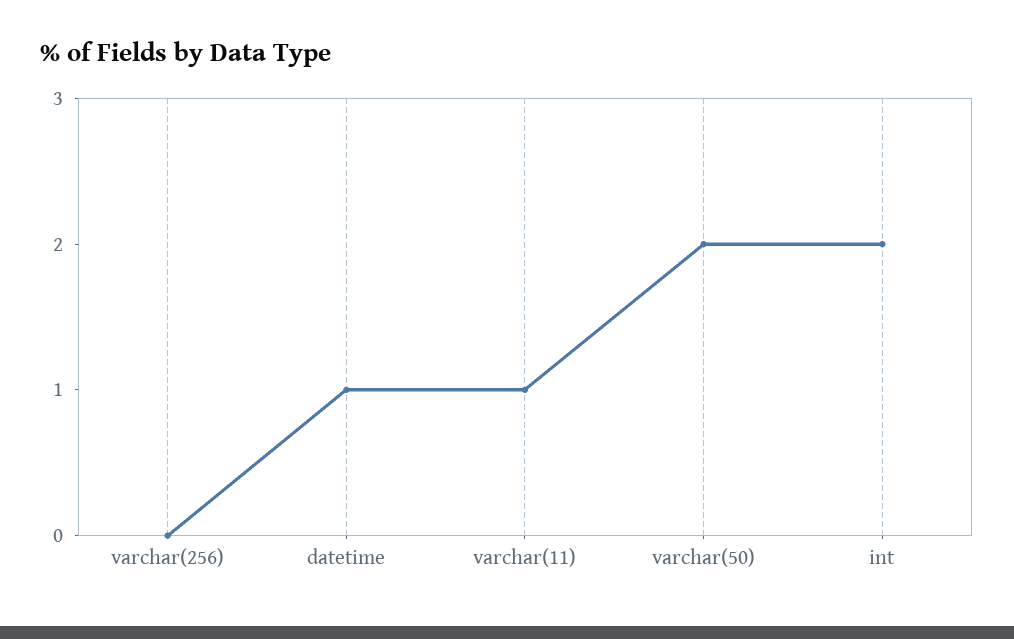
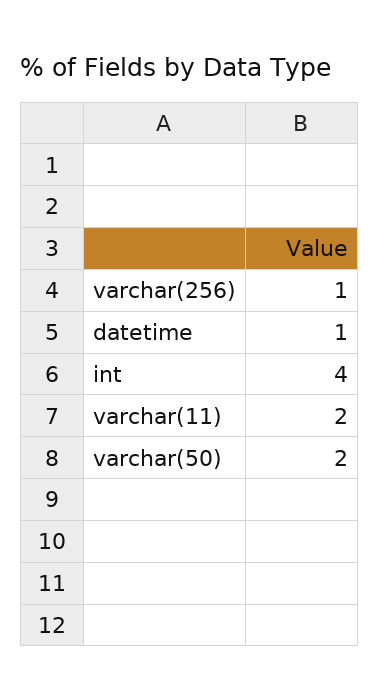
varchar(256): 0 -> 1
varchar(11): 1 -> 2
int: 2 -> 4

